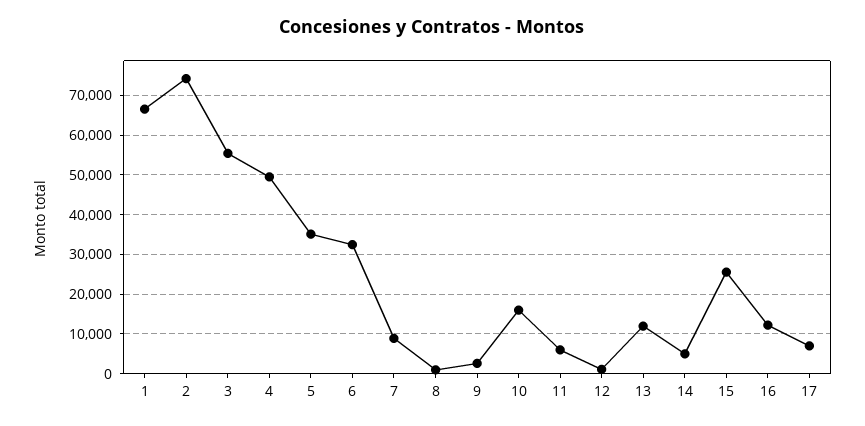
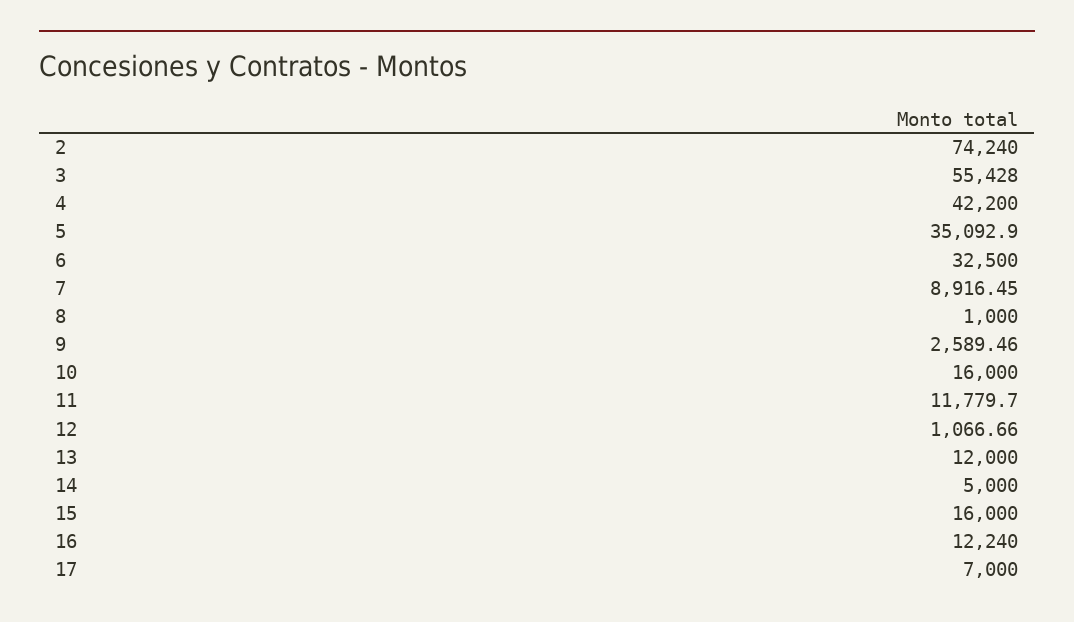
1: 66000 -> none
4: 50000 -> 42200
11: 6000 -> 11779.7
15: 26000 -> 16000

